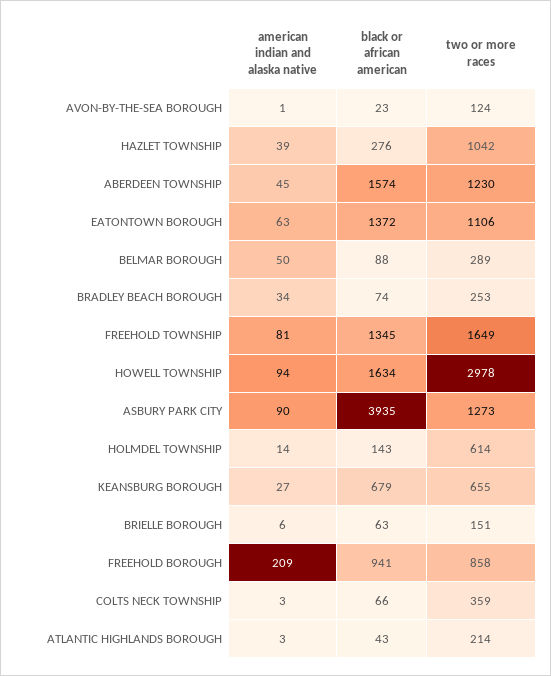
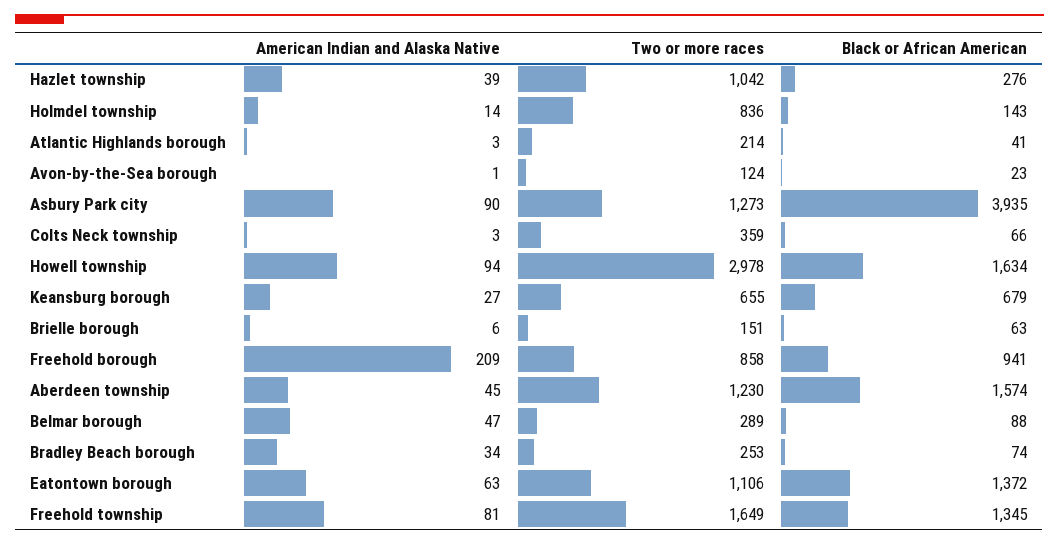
american indian and alaska native, BELMAR BOROUGH: 50 -> 47
two or more races, HOLMDEL TOWNSHIP: 614 -> 836
black or african american, ATLANTIC HIGHLANDS BOROUGH: 43 -> 41

